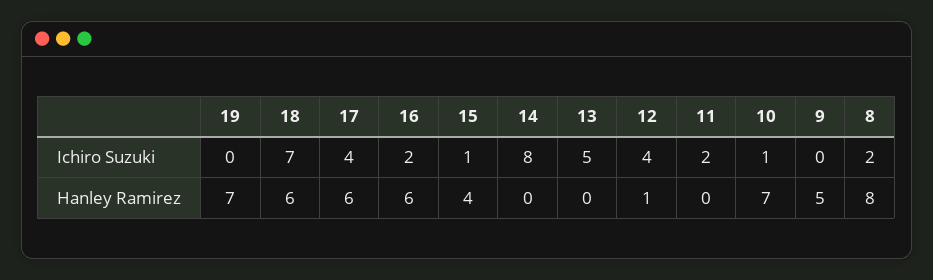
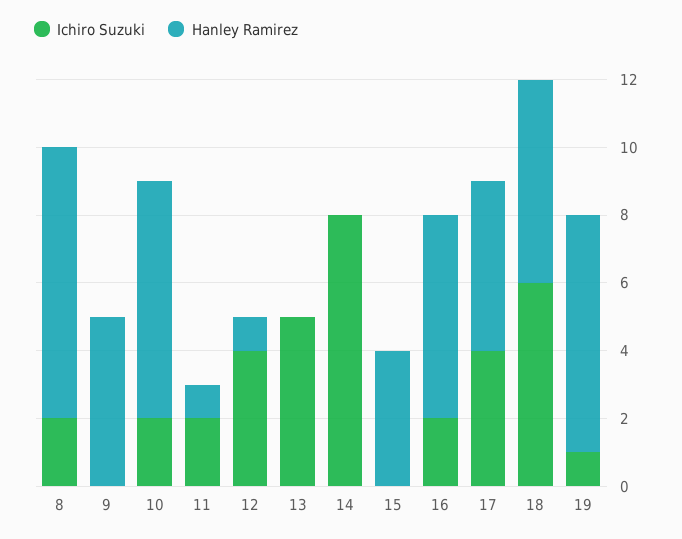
Ichiro Suzuki, 19: 0 -> 1
Ichiro Suzuki, 18: 7 -> 6
Ichiro Suzuki, 15: 1 -> 0
Ichiro Suzuki, 10: 1 -> 2
Hanley Ramirez, 17: 6 -> 5
Hanley Ramirez, 11: 0 -> 1

